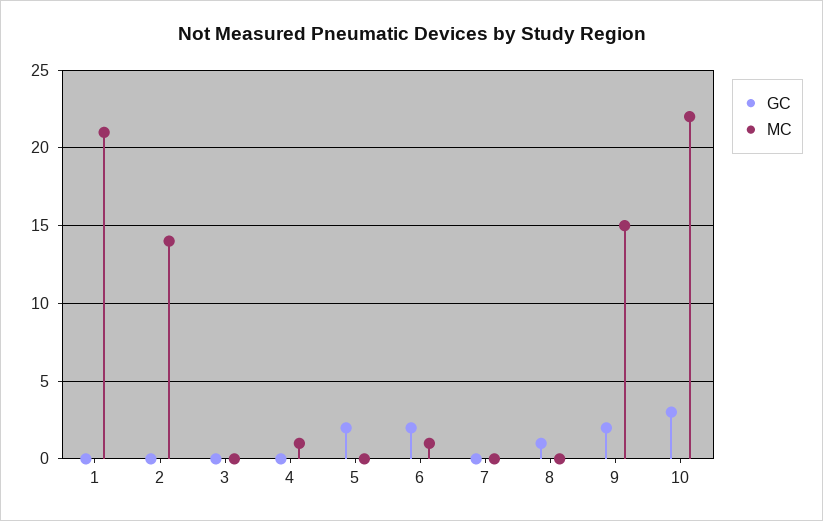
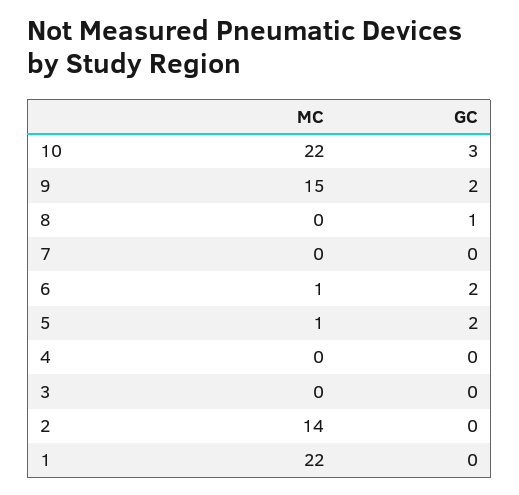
MC, 1: 21 -> 22
MC, 4: 1 -> 0
MC, 5: 0 -> 1

